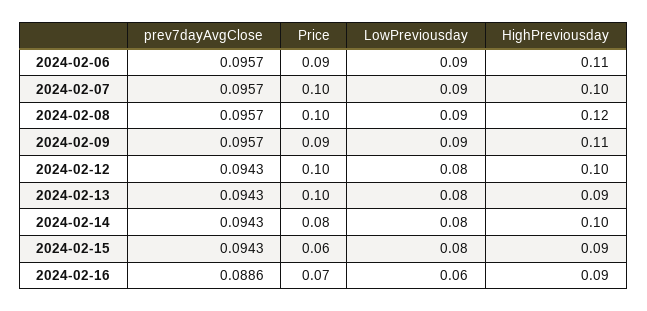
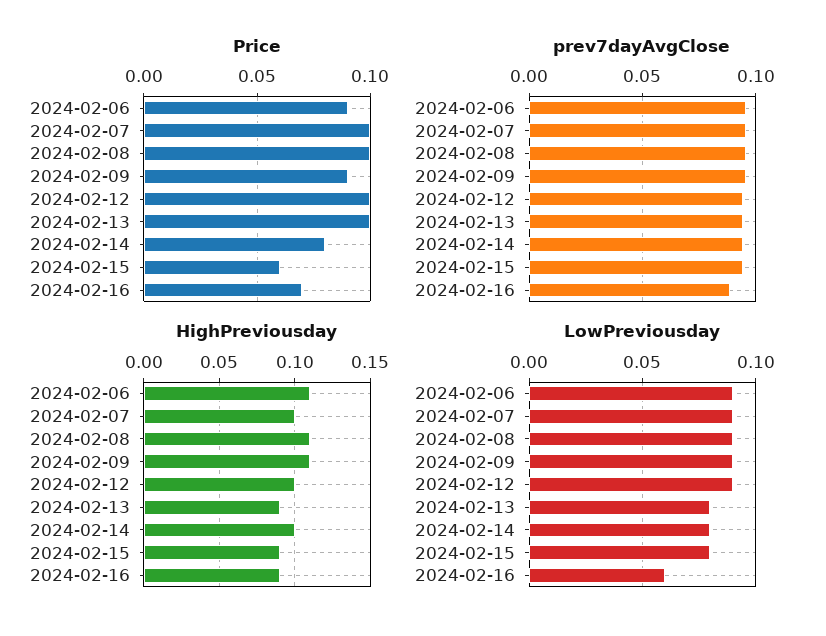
HighPreviousday, 2024-02-08: 0.12 -> 0.11
LowPreviousday, 2024-02-12: 0.08 -> 0.09

